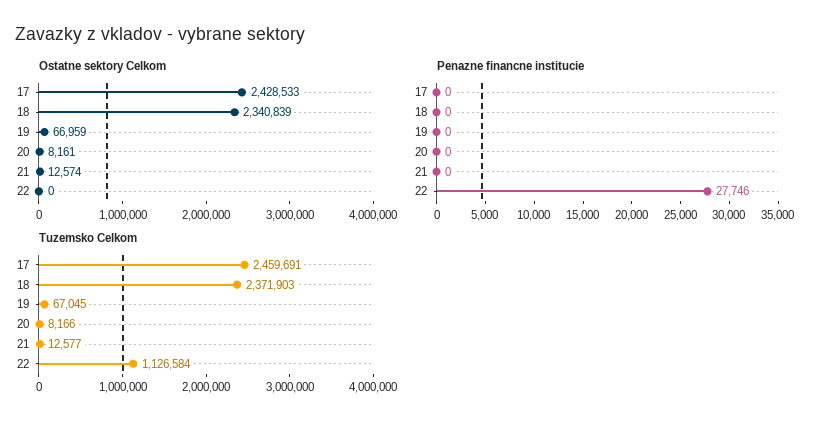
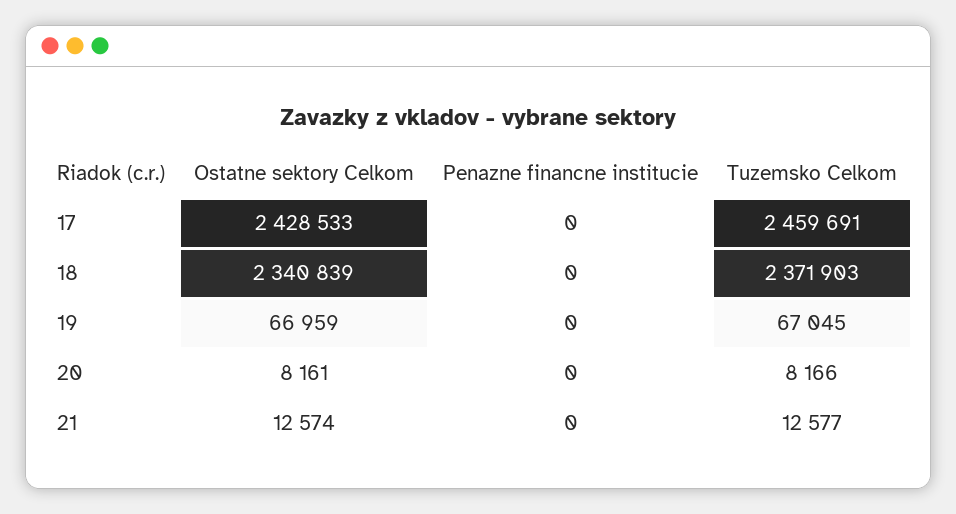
Ostatne sektory Celkom, 22: 0 -> none
Penazne financne institucie, 22: 27746 -> none
Tuzemsko Celkom, 22: 1126584 -> none

